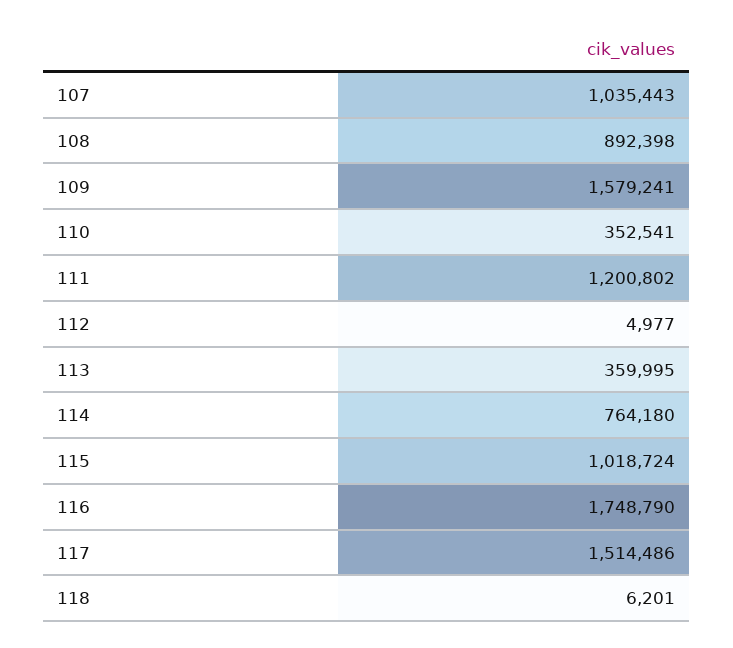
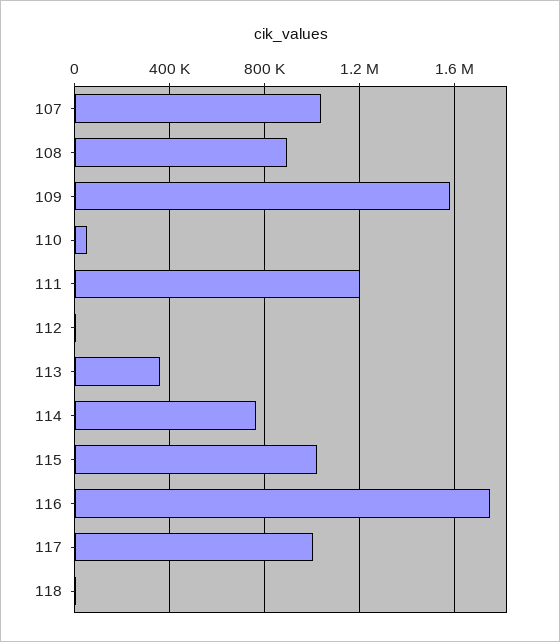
110: 352541 -> 50000
117: 1514486 -> 1000000

